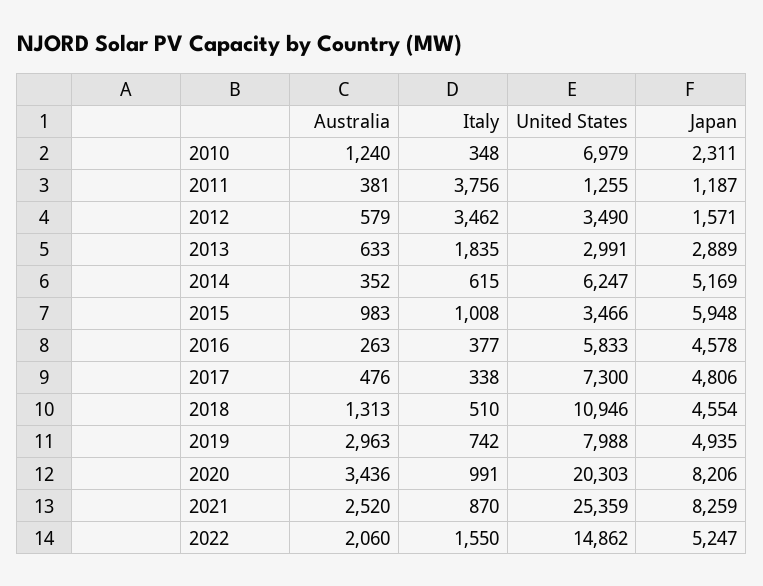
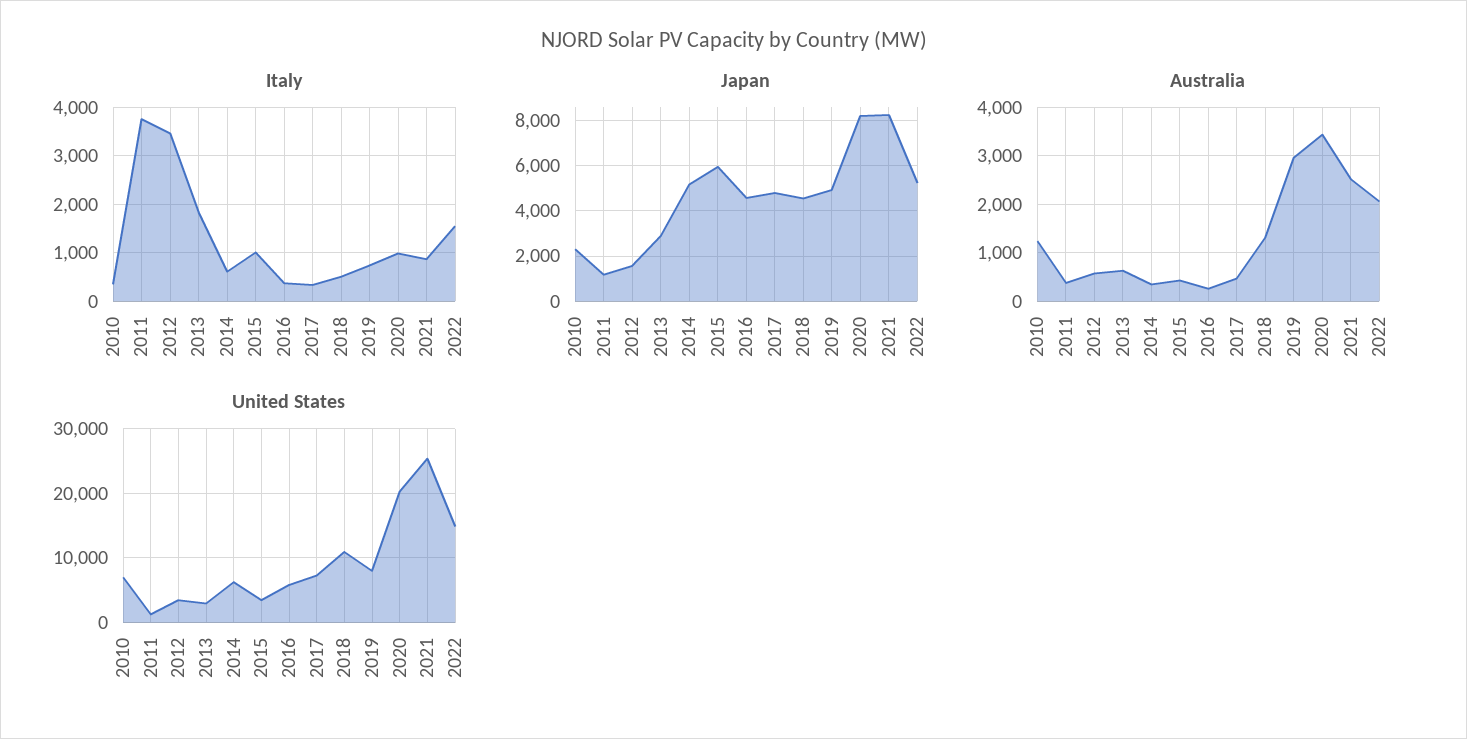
Australia, 2015: 983 -> 400

